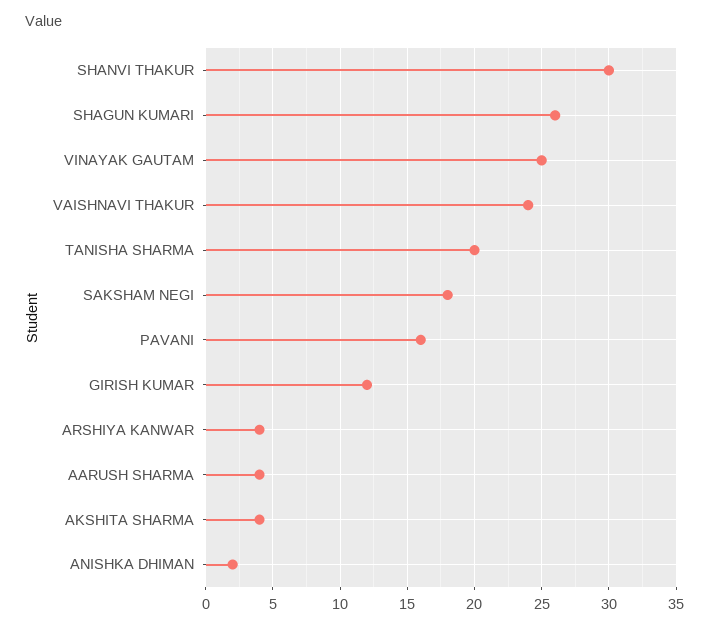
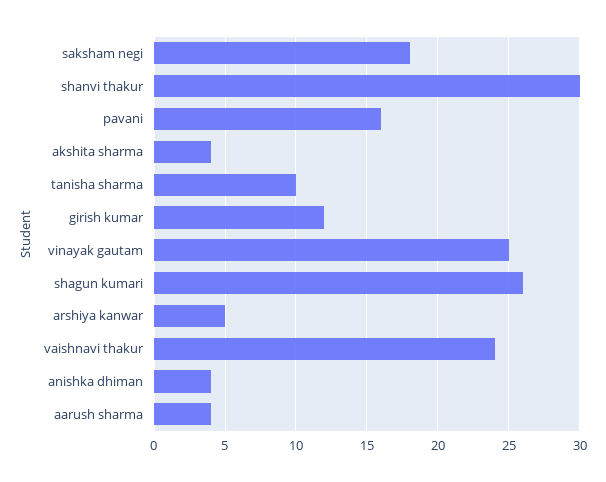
TANISHA SHARMA: 20 -> 10
ARSHIYA KANWAR: 4 -> 5
ANISHKA DHIMAN: 2 -> 4

